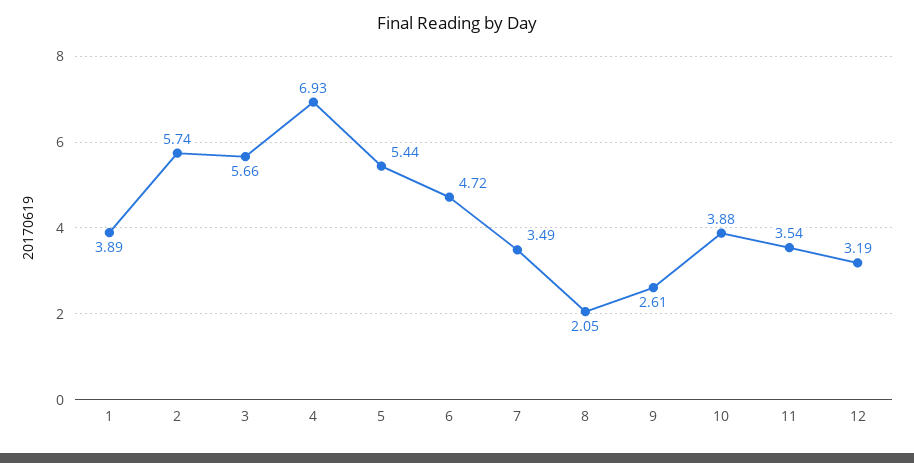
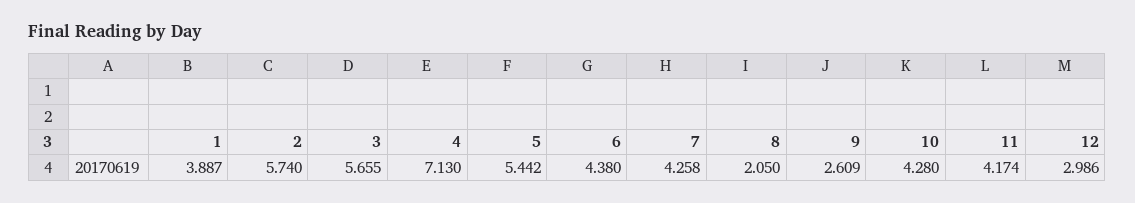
4: 6.93 -> 7.13
6: 4.72 -> 4.38
7: 3.49 -> 4.258
10: 3.88 -> 4.28
11: 3.54 -> 4.174
12: 3.19 -> 2.986

